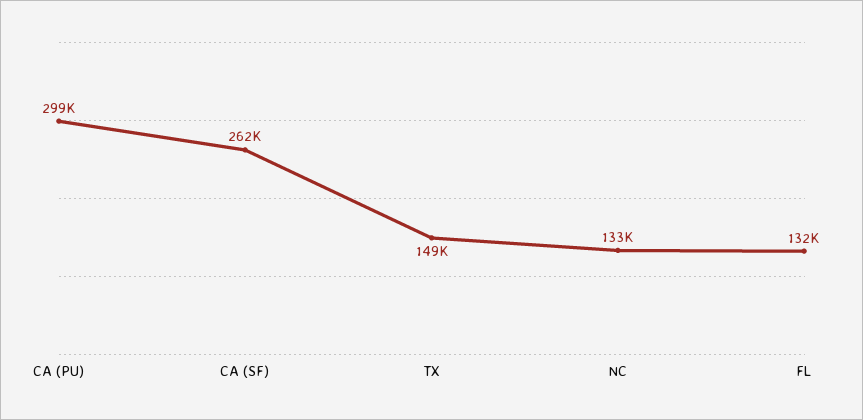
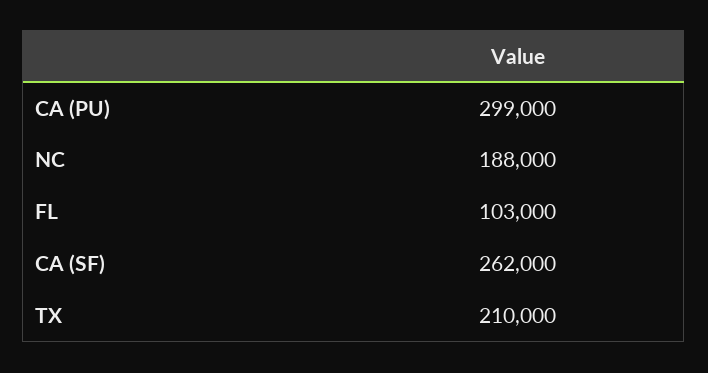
TX: 149000 -> 210000
NC: 133000 -> 188000
FL: 132000 -> 103000

